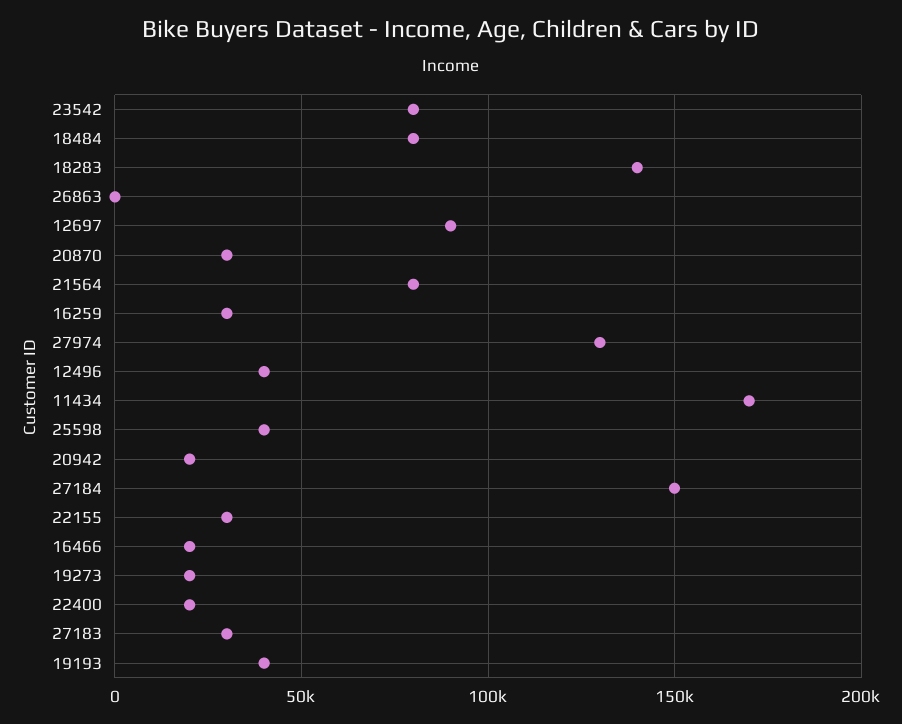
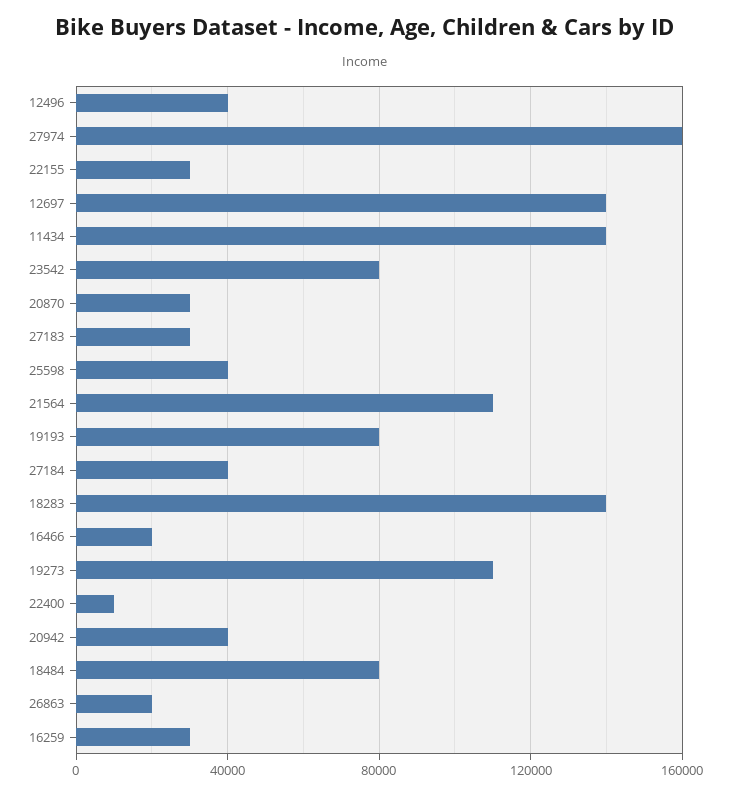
26863: 0 -> 20000
12697: 90000 -> 140000
21564: 80000 -> 110000
27974: 130000 -> 160000
11434: 170000 -> 140000
20942: 20000 -> 40000
27184: 150000 -> 40000
19273: 20000 -> 110000
22400: 20000 -> 10000
19193: 40000 -> 80000

